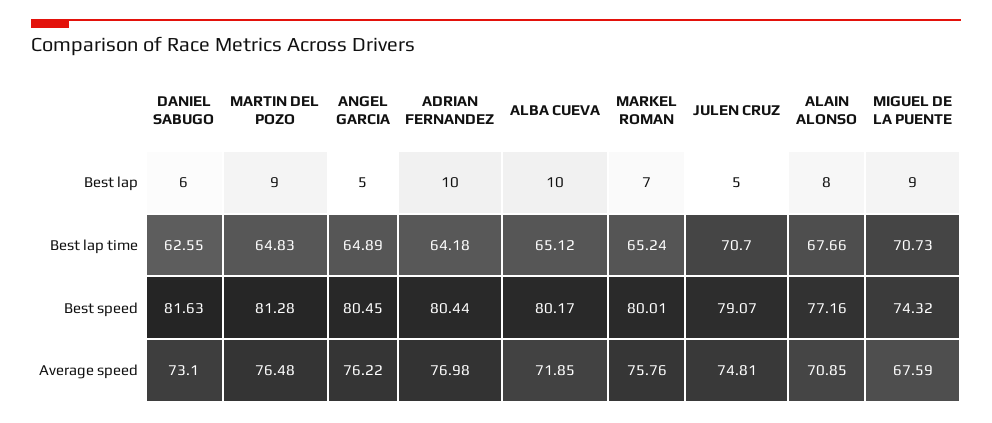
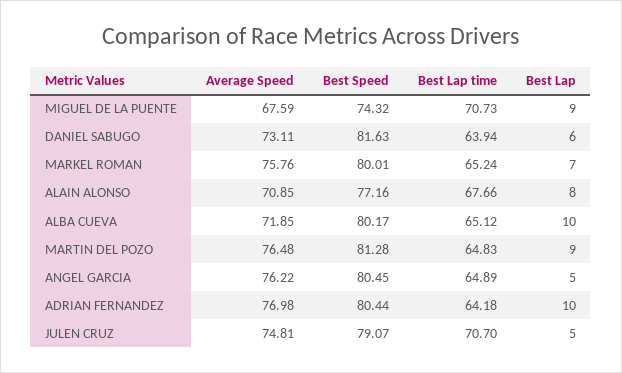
DANIEL SABUGO, Best lap time: 62.55 -> 63.94
DANIEL SABUGO, Average speed: 73.1 -> 73.11

